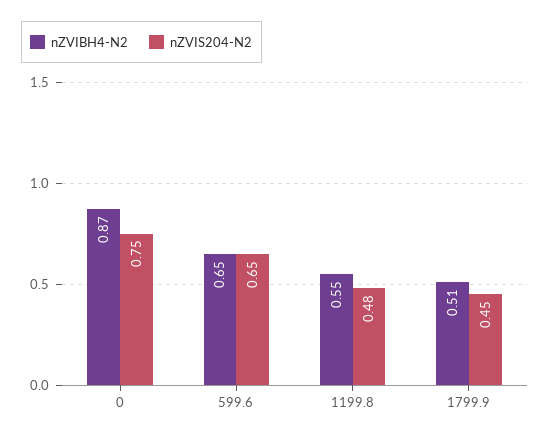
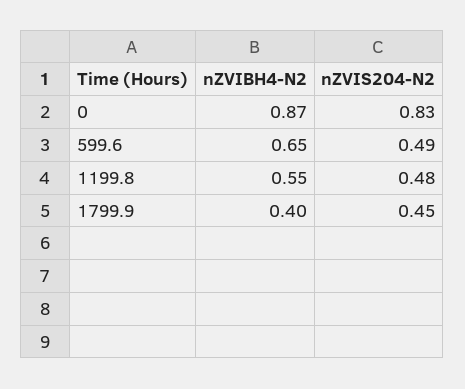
nZVIS204-N2, 0: 0.75 -> 0.83
nZVIS204-N2, 599.6: 0.65 -> 0.49
nZVIBH4-N2, 1799.9: 0.51 -> 0.4

